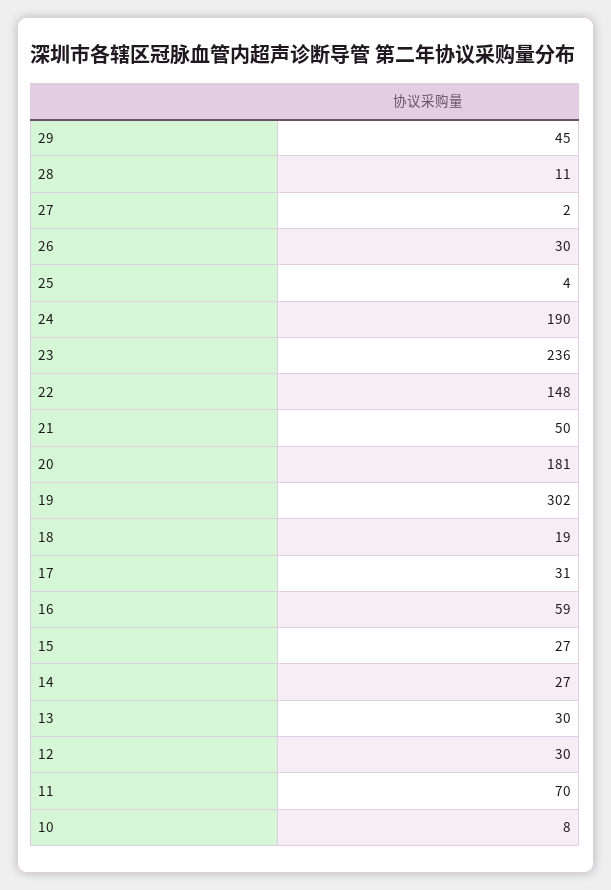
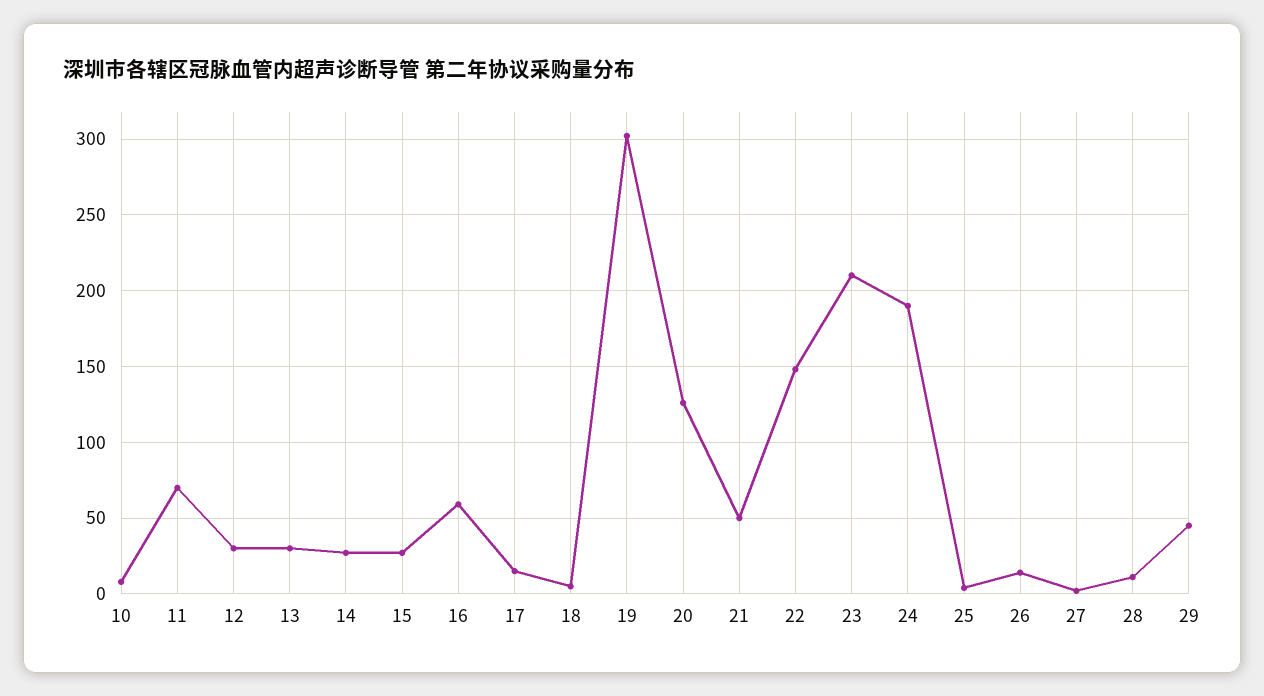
26: 30 -> 15
23: 236 -> 210
20: 181 -> 125
18: 19 -> 5
17: 31 -> 15

